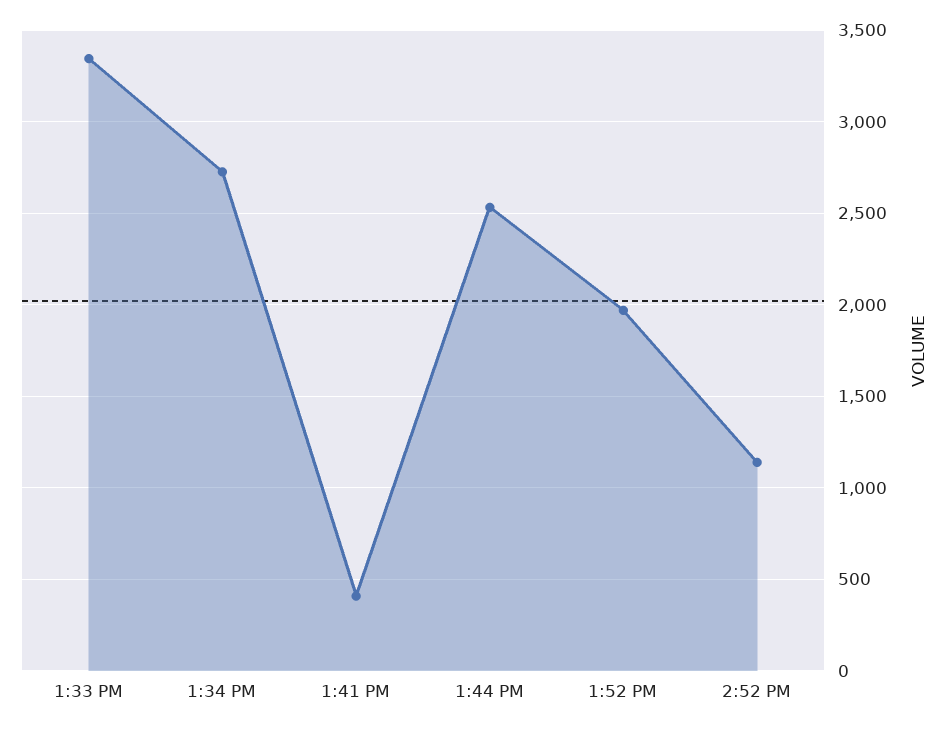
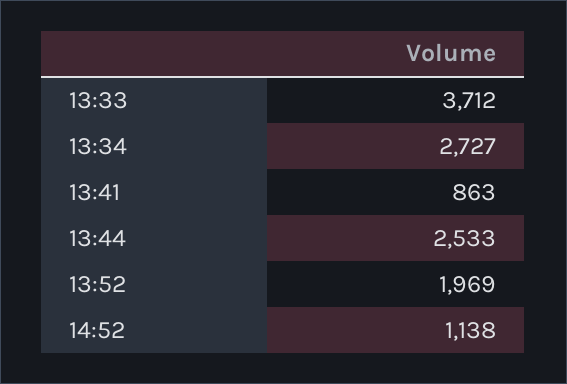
1:33 PM: 3350 -> 3712
1:41 PM: 400 -> 863

